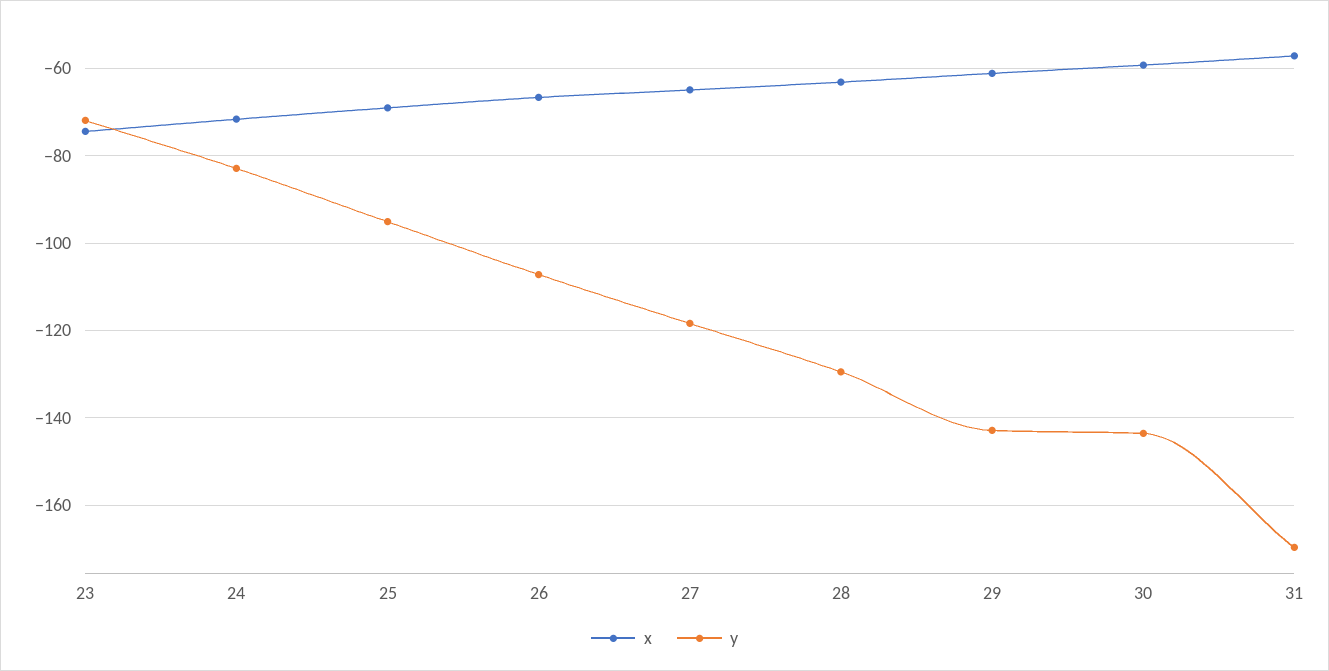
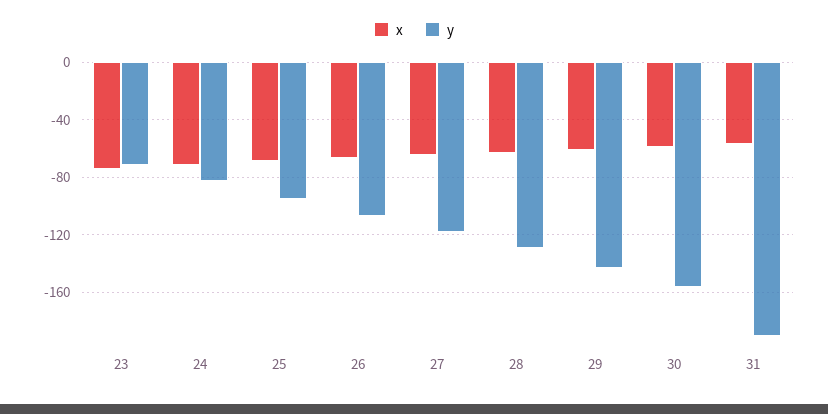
y, 30: -144 -> -155
y, 31: -170 -> -190

